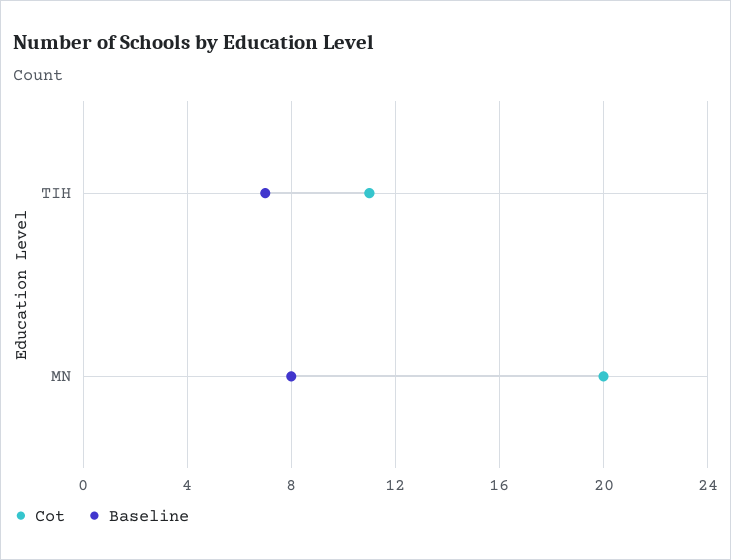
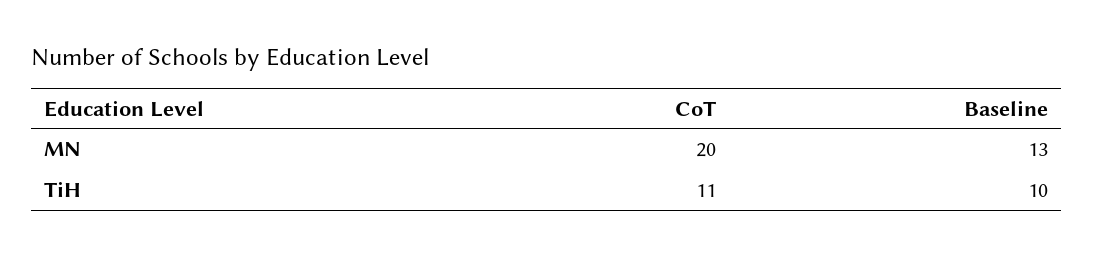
Baseline, TIH: 7 -> 10
Baseline, MN: 8 -> 13

